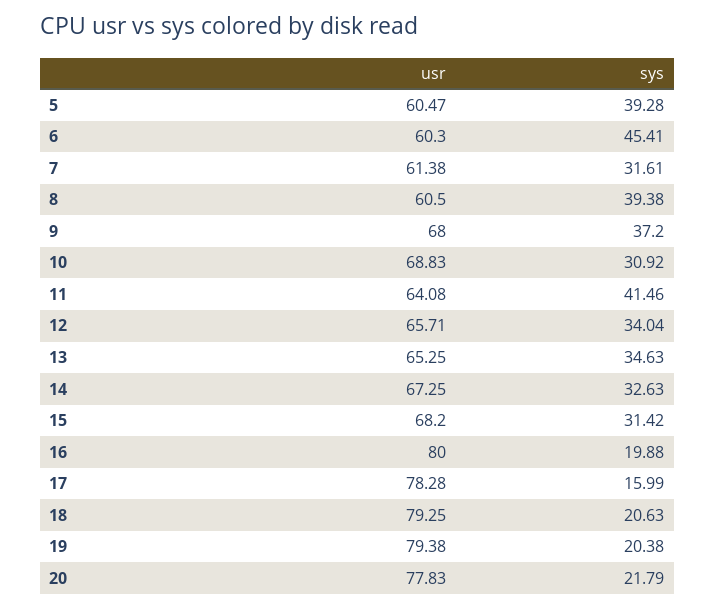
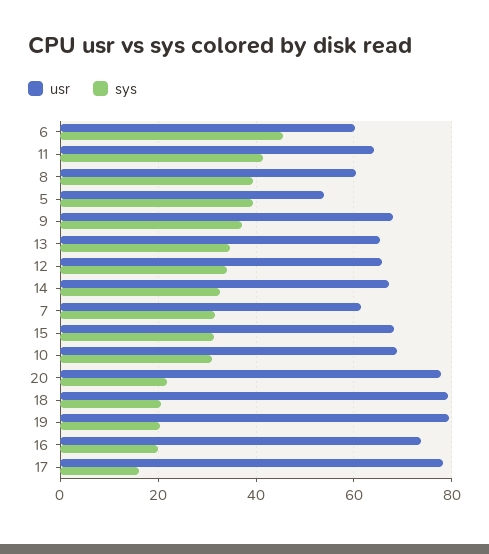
usr, 5: 60.47 -> 54
usr, 16: 80 -> 74

